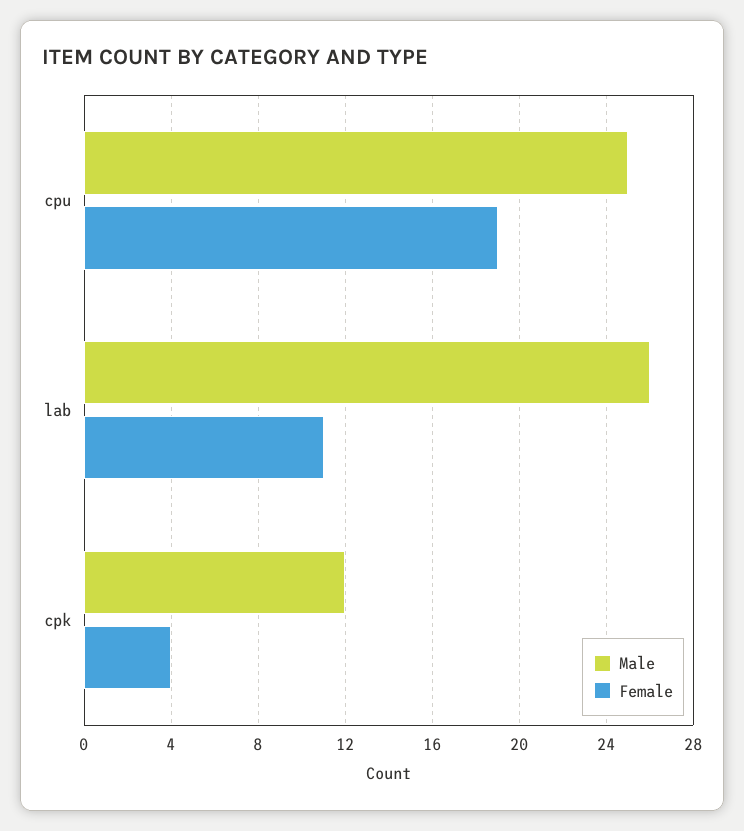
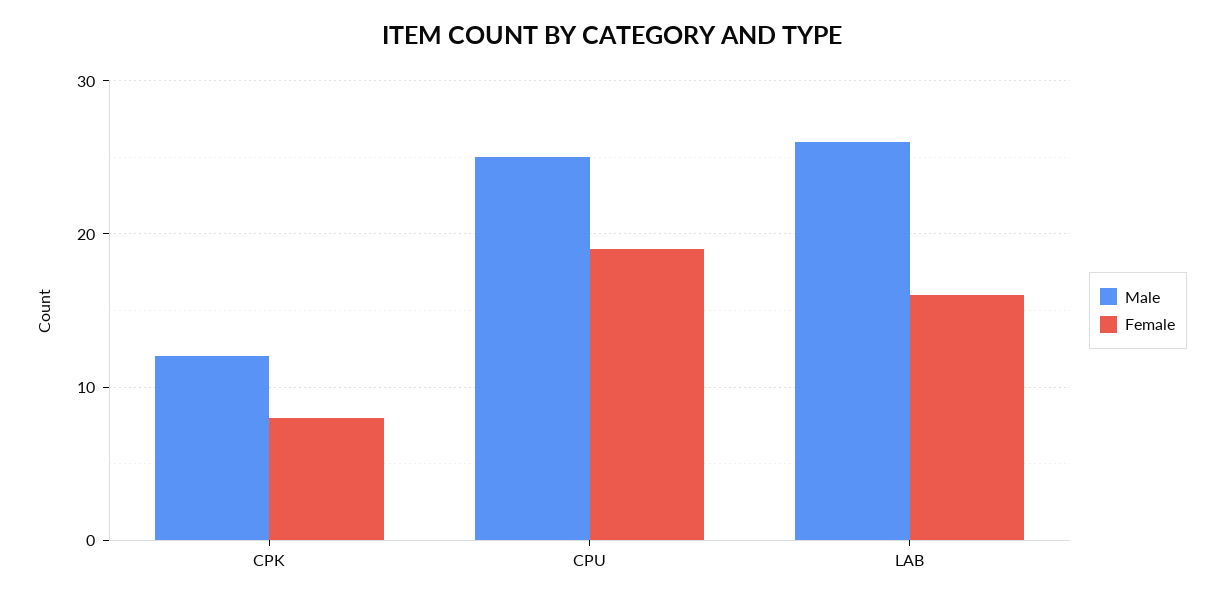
Female, lab: 11 -> 16
Female, cpk: 4 -> 8

